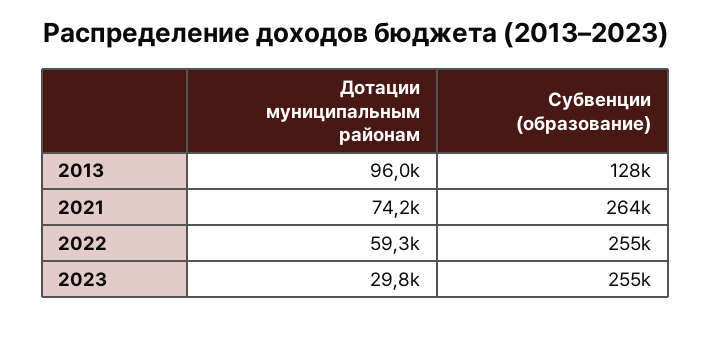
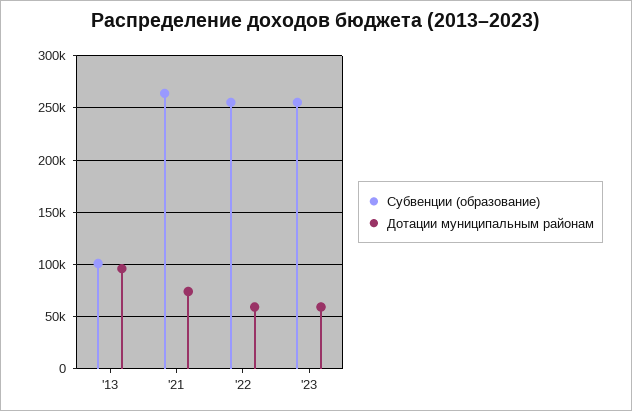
Субвенции (образование), 2013: 128000 -> 100000
Дотации муниципальным районам, 2023: 29800 -> 60000

